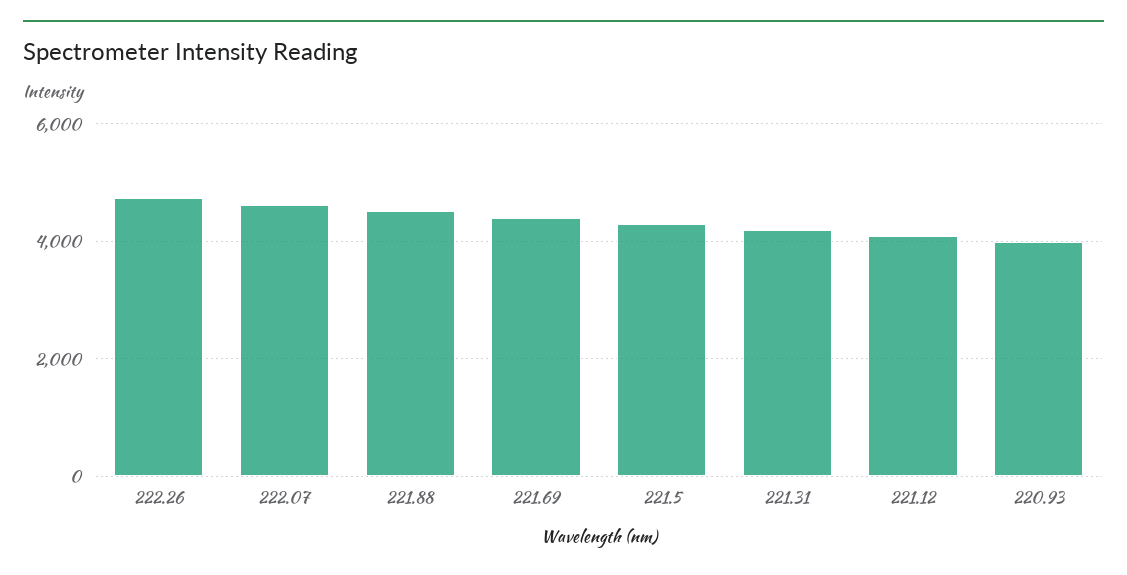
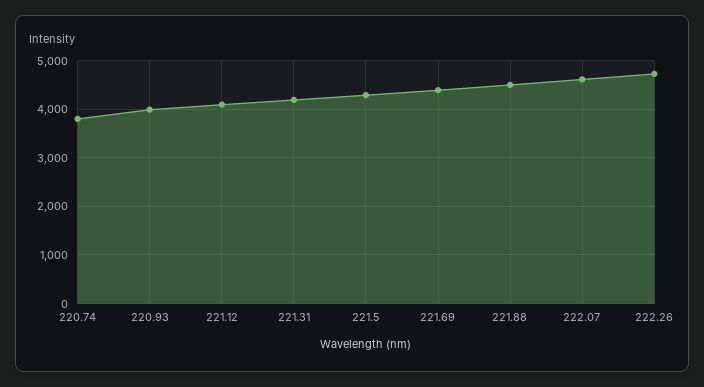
220.74: none -> 3800

